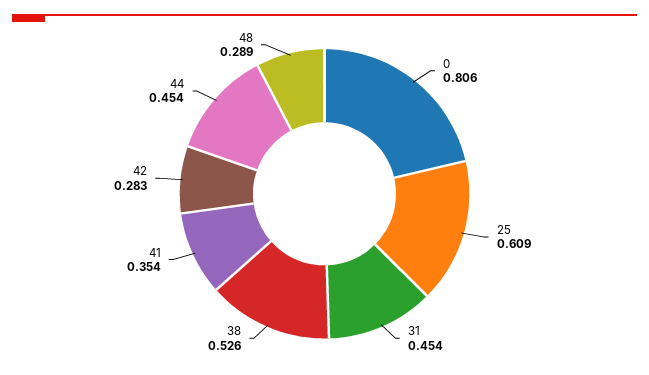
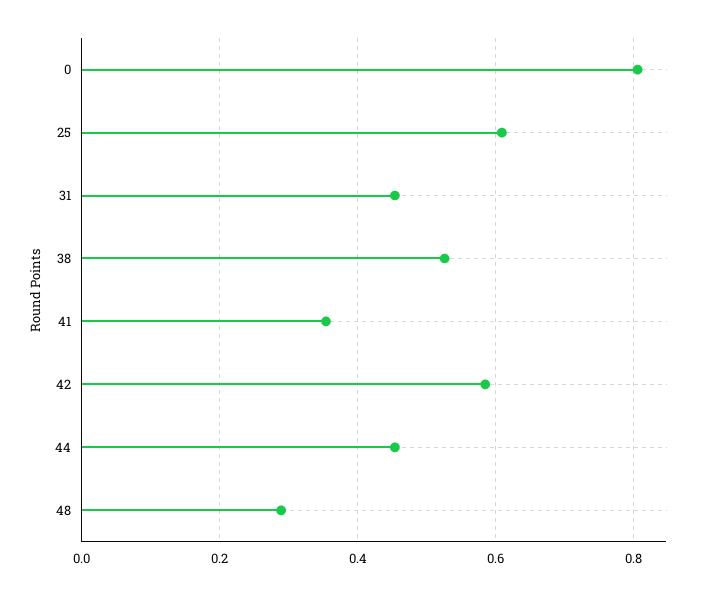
42: 0.283 -> 0.58

